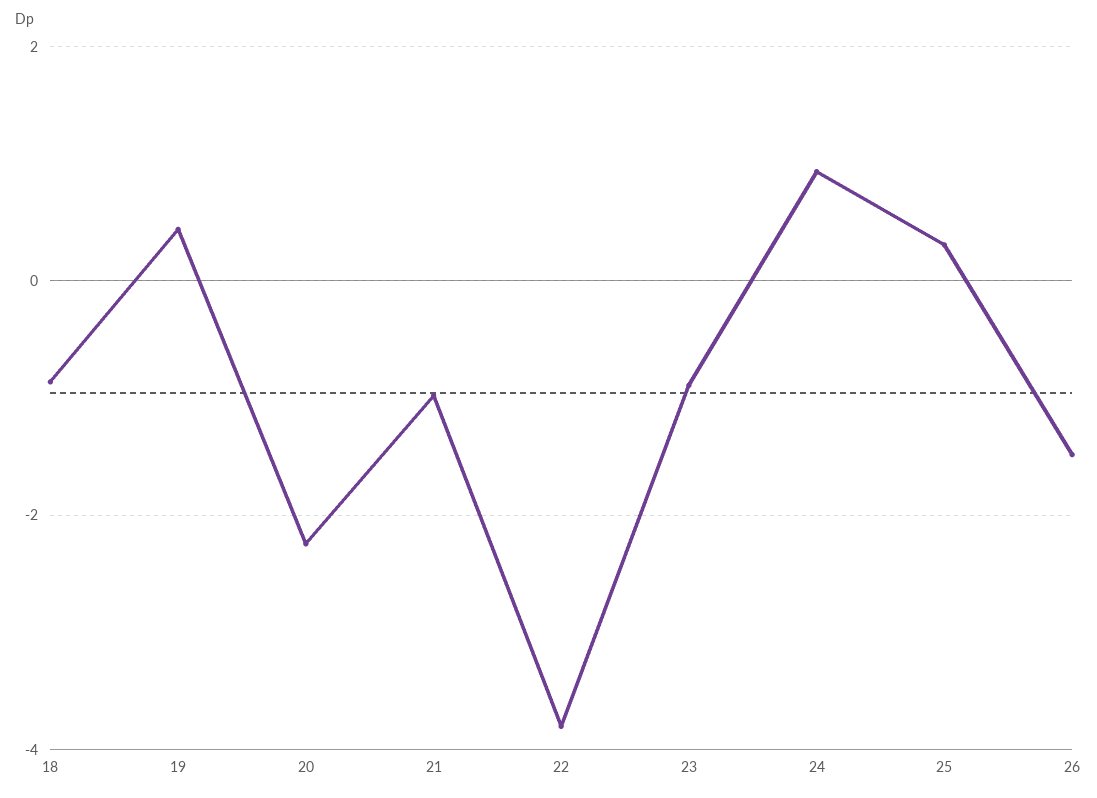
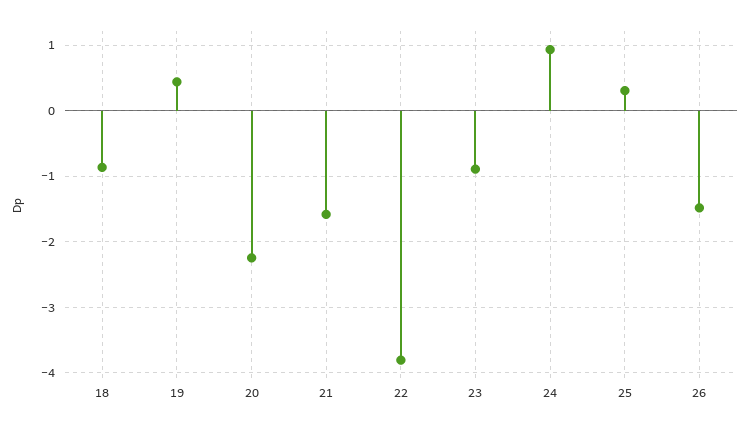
21: -1 -> -1.6

